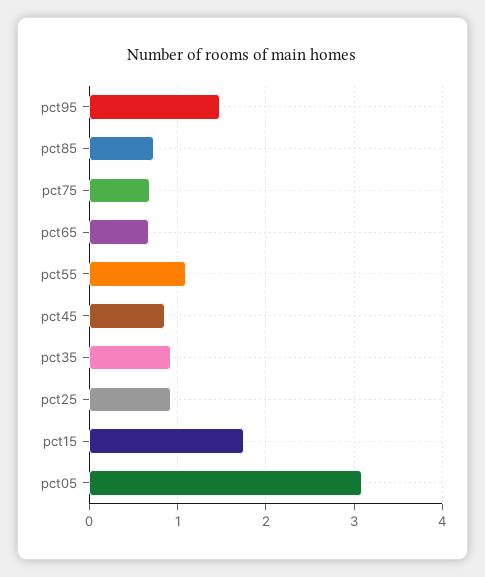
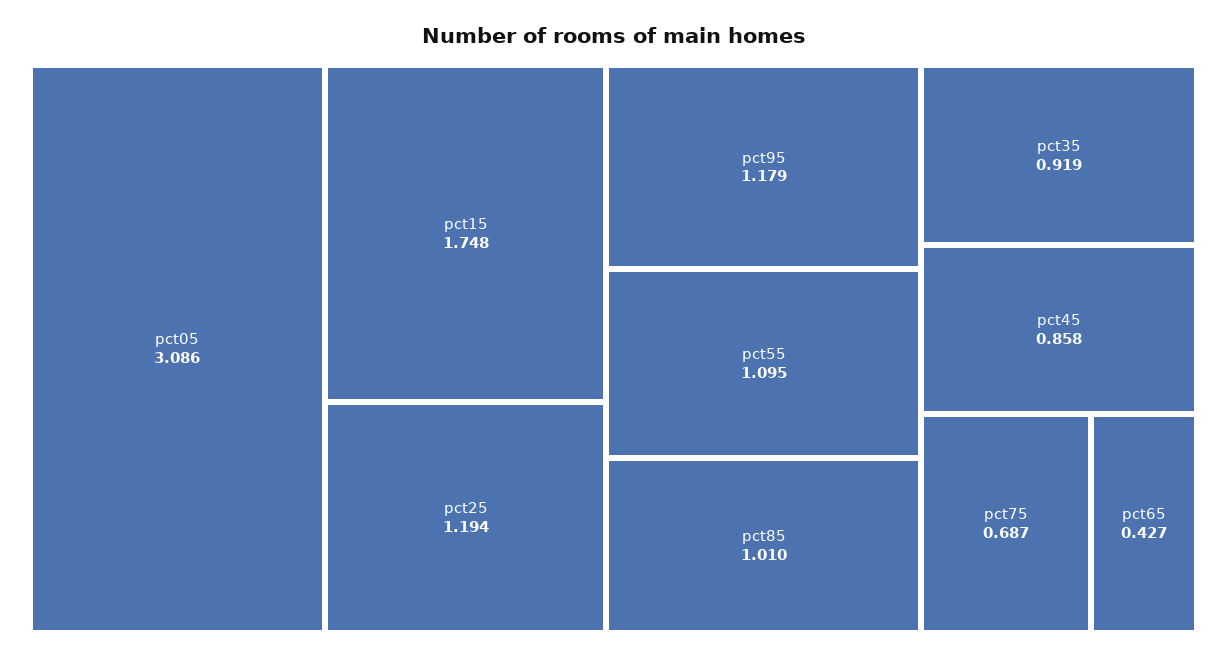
pct95: 1.5 -> 1.179
pct85: 0.7 -> 1.01
pct65: 0.7 -> 0.427
pct25: 0.9 -> 1.194

